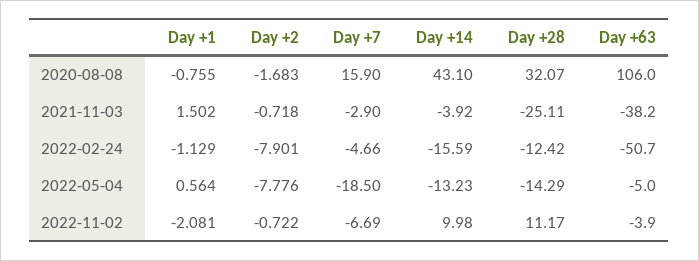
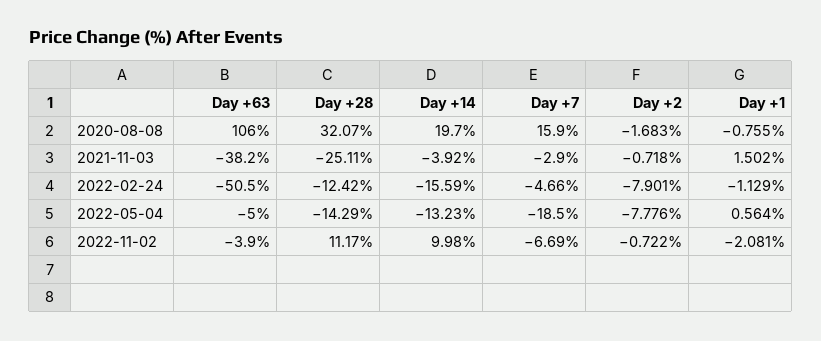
Day +14, 2020-08-08: 43.1 -> 19.7
Day +63, 2022-02-24: -50.7 -> -50.5

